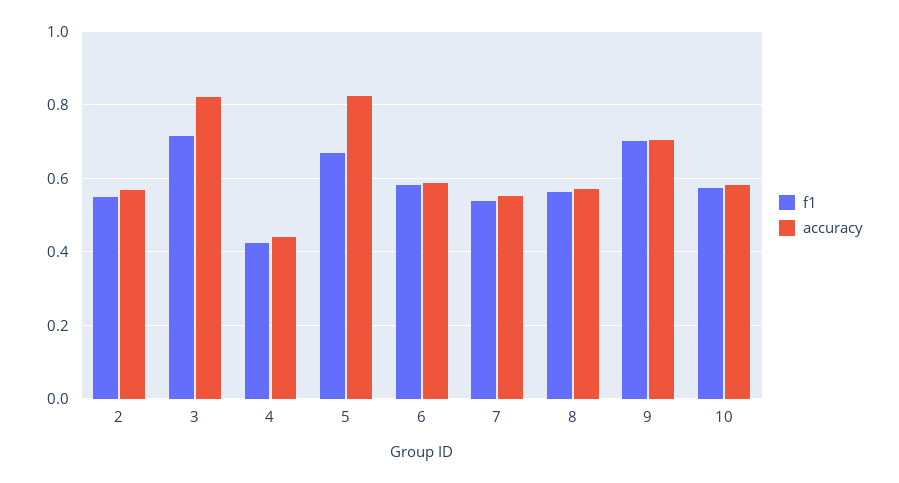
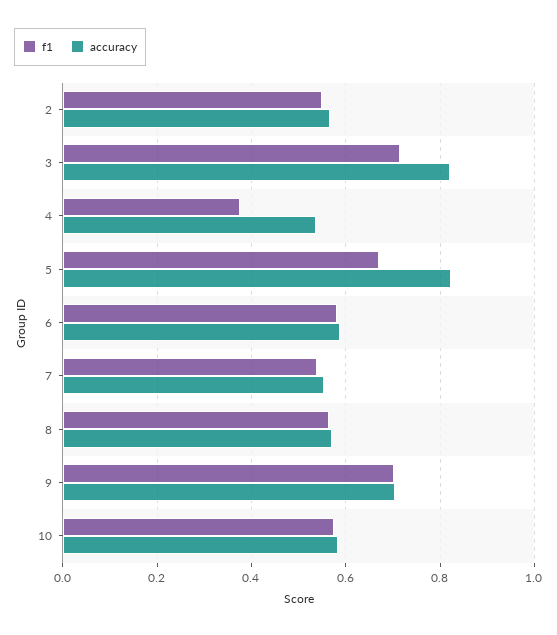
f1, 4: 0.42 -> 0.38
accuracy, 4: 0.44 -> 0.54

